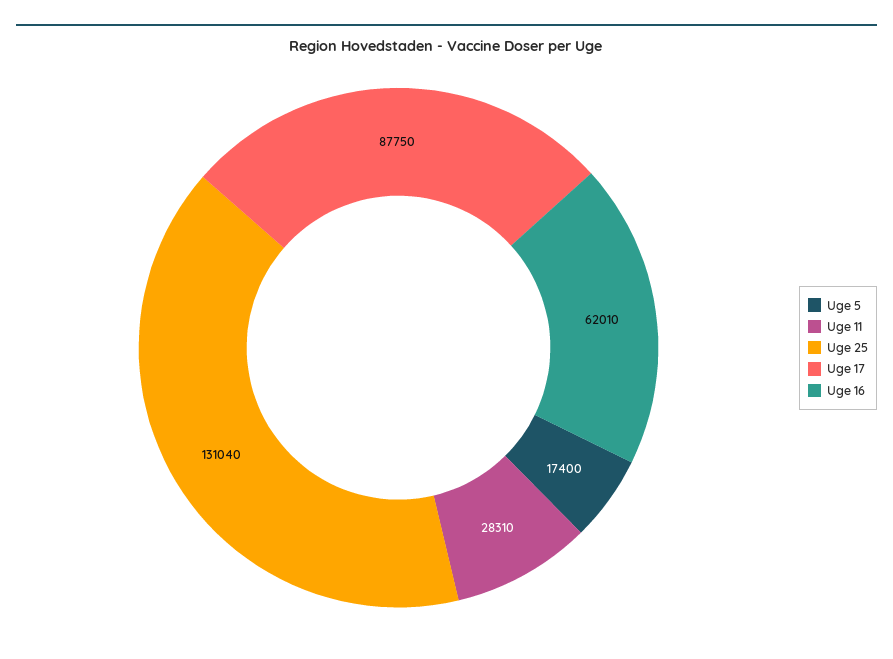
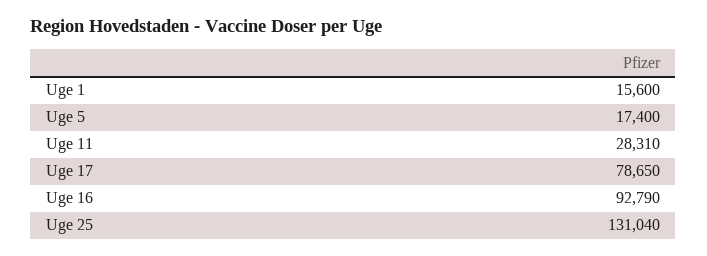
Uge 17: 87750 -> 78650
Uge 16: 62010 -> 92790
Uge 1: none -> 15600

